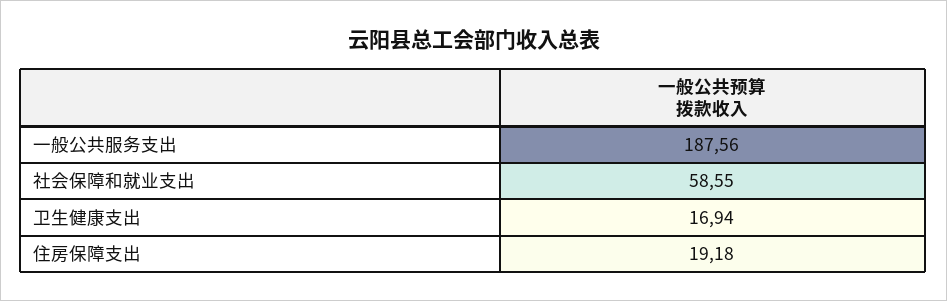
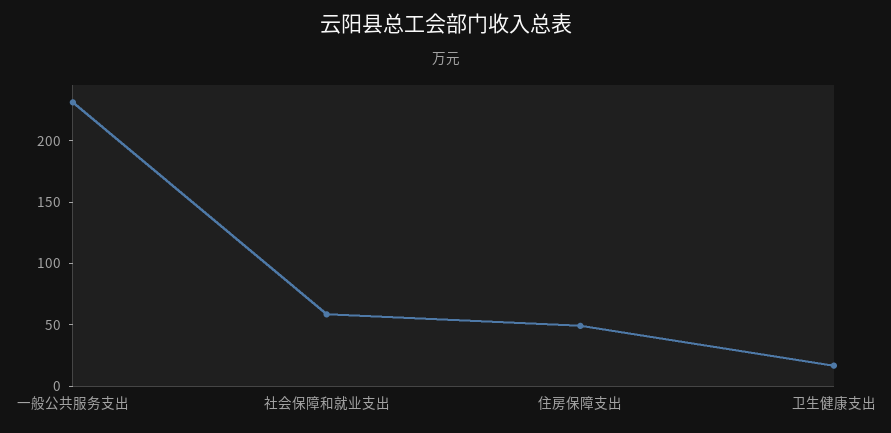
一般公共服务支出: 187.56 -> 230
住房保障支出: 19.18 -> 50

